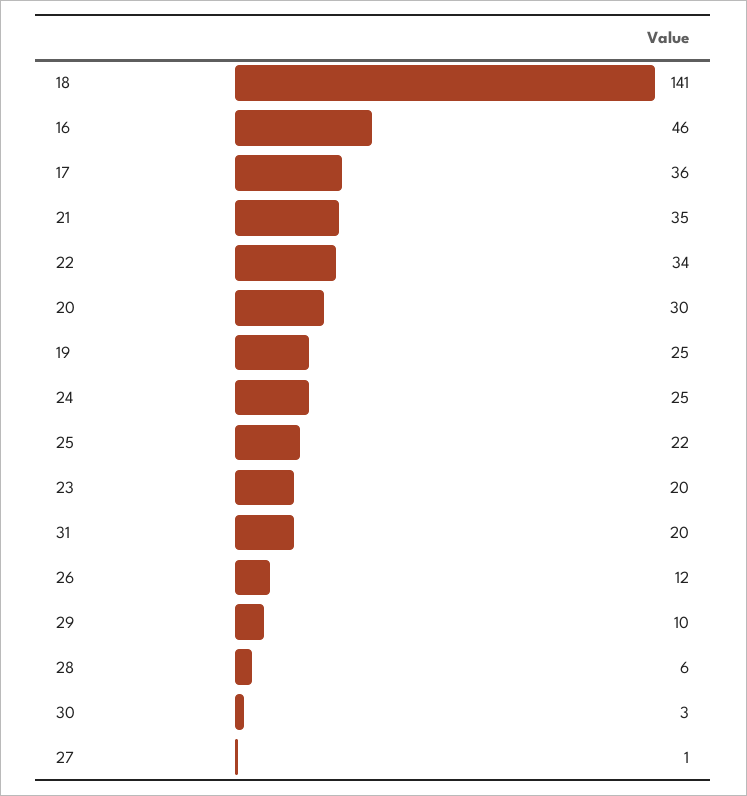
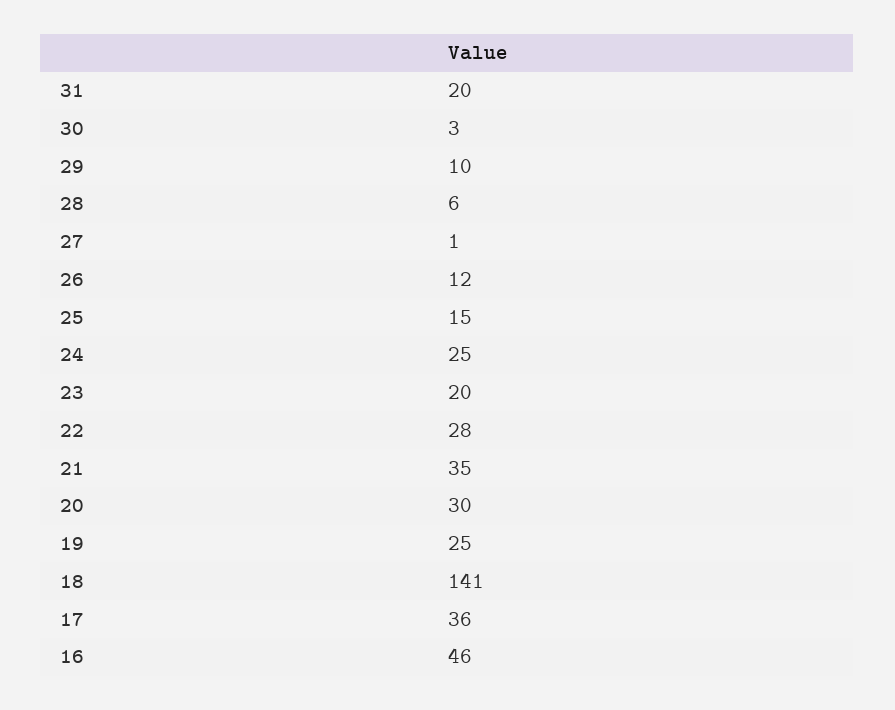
22: 34 -> 28
25: 22 -> 15

